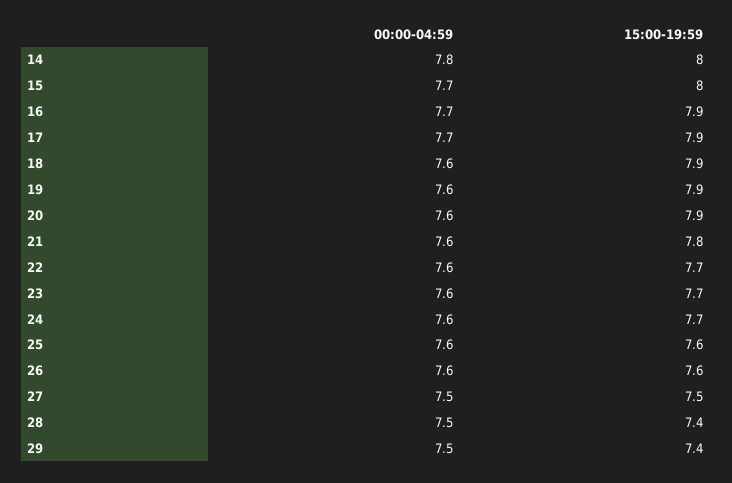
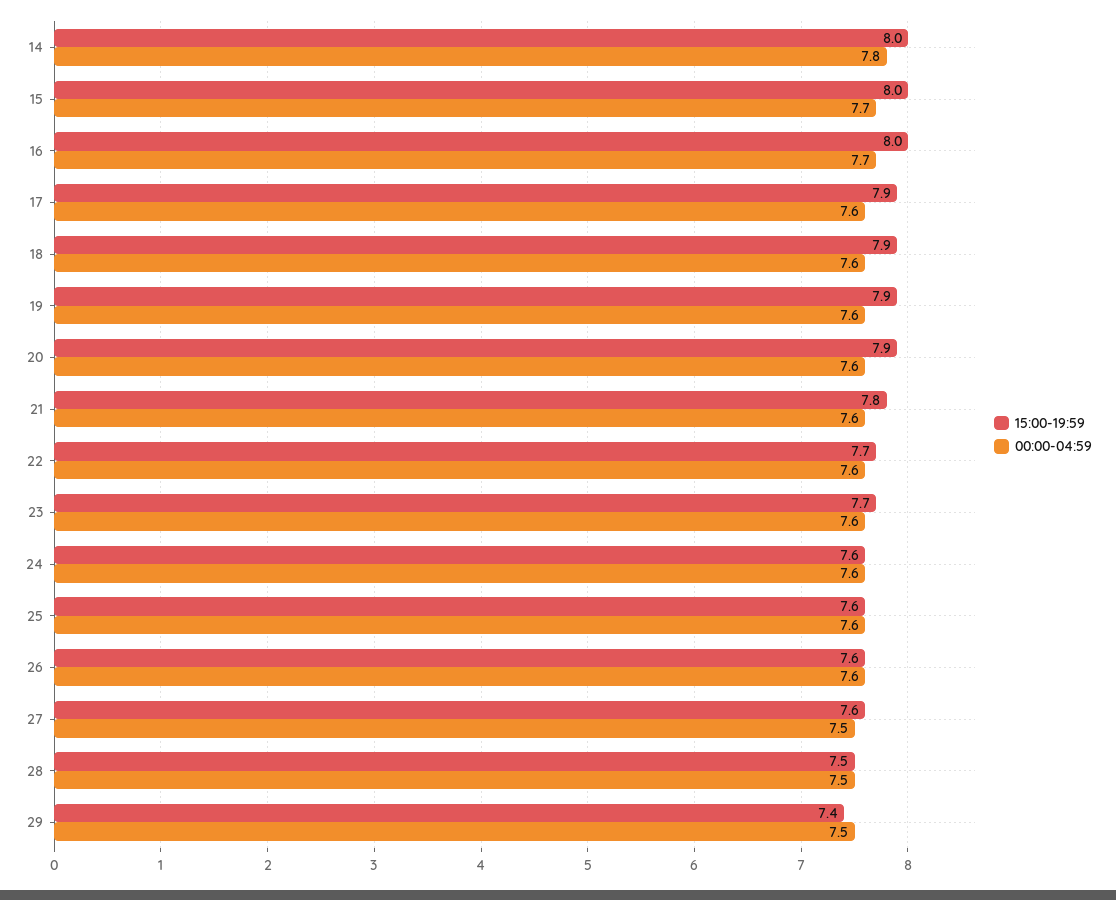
15:00-19:59, 16: 7.9 -> 8
00:00-04:59, 17: 7.7 -> 7.6
15:00-19:59, 24: 7.7 -> 7.6
15:00-19:59, 27: 7.5 -> 7.6
15:00-19:59, 28: 7.4 -> 7.5

